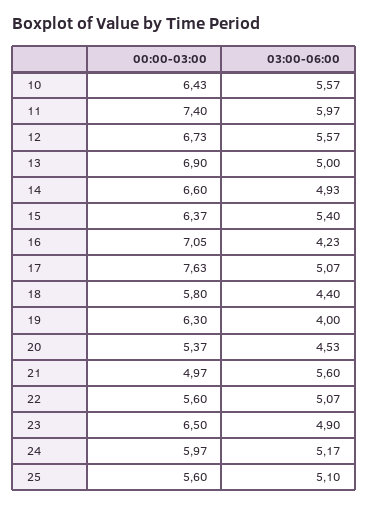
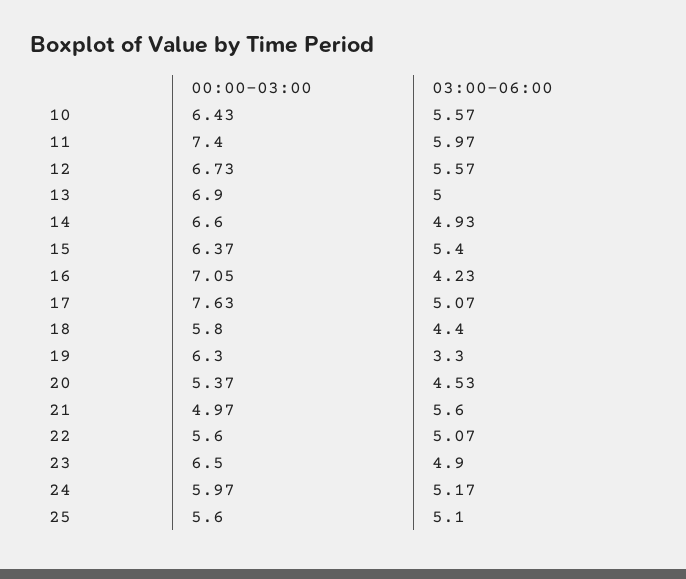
03:00-06:00, 19: 4 -> 3.3

